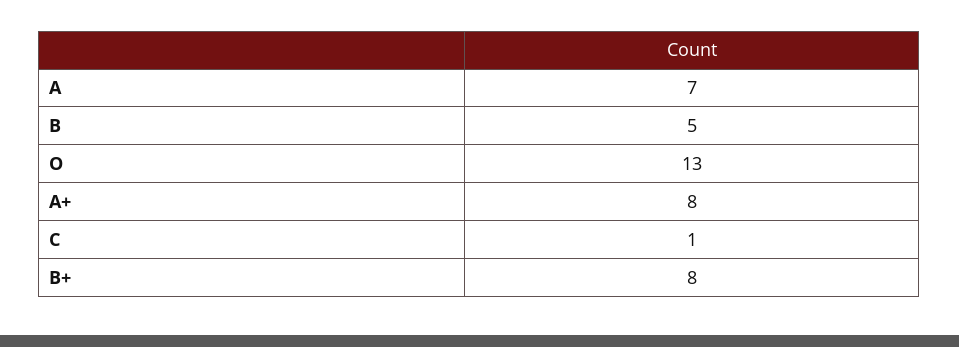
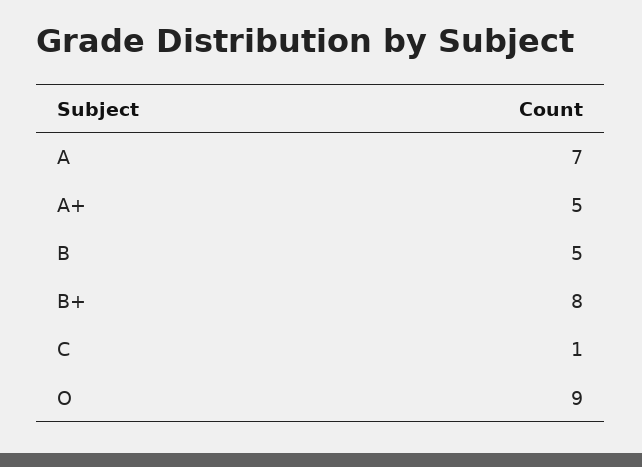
O: 13 -> 9
A+: 8 -> 5

